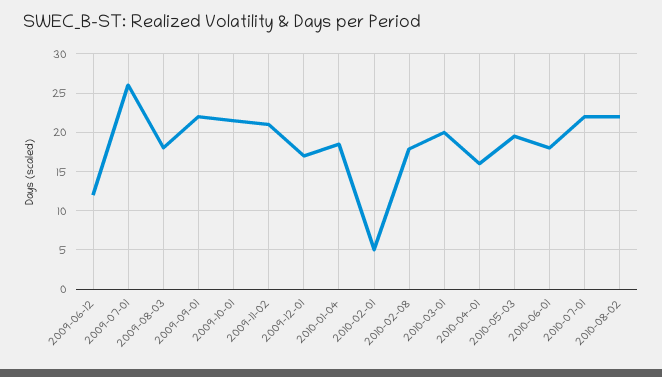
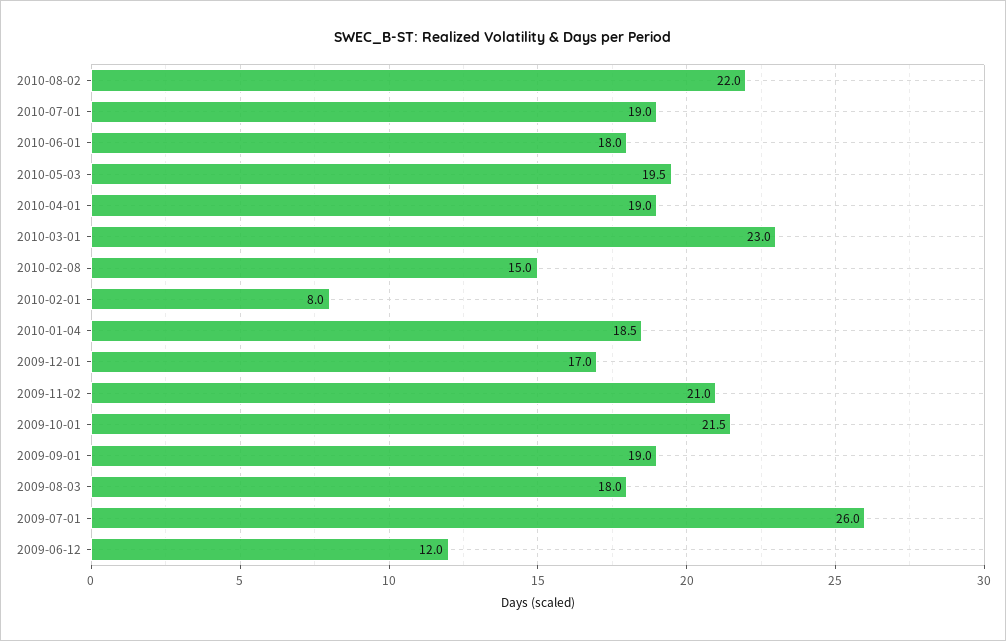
2009-09-01: 22 -> 19
2010-02-01: 5 -> 8
2010-02-08: 18 -> 15
2010-03-01: 20 -> 23
2010-04-01: 16 -> 19
2010-07-01: 22 -> 19

